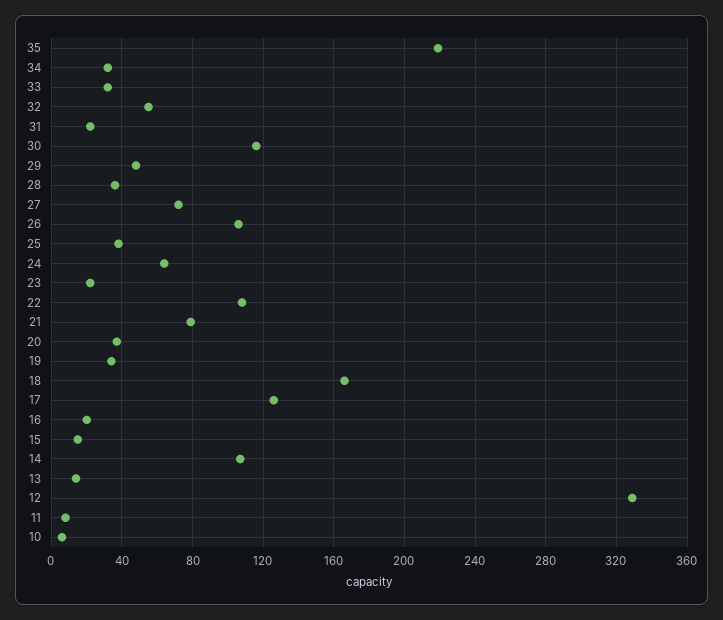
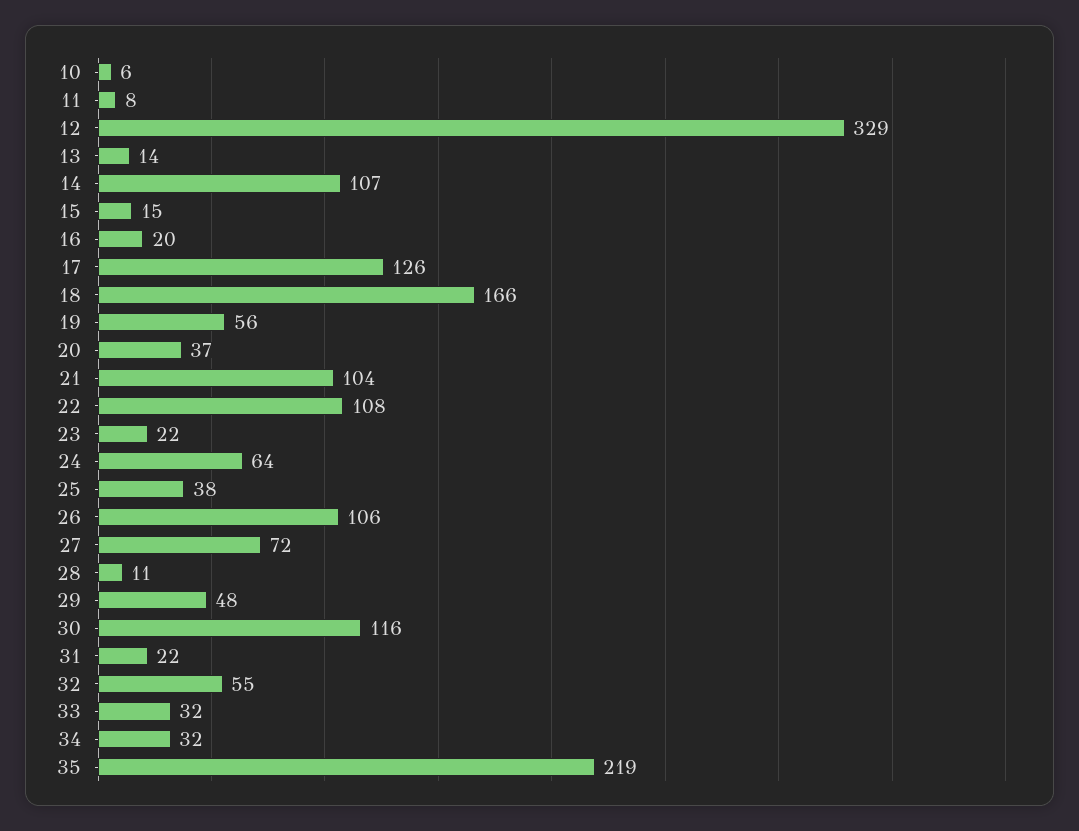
28: 35 -> 11
21: 80 -> 104
19: 35 -> 56

